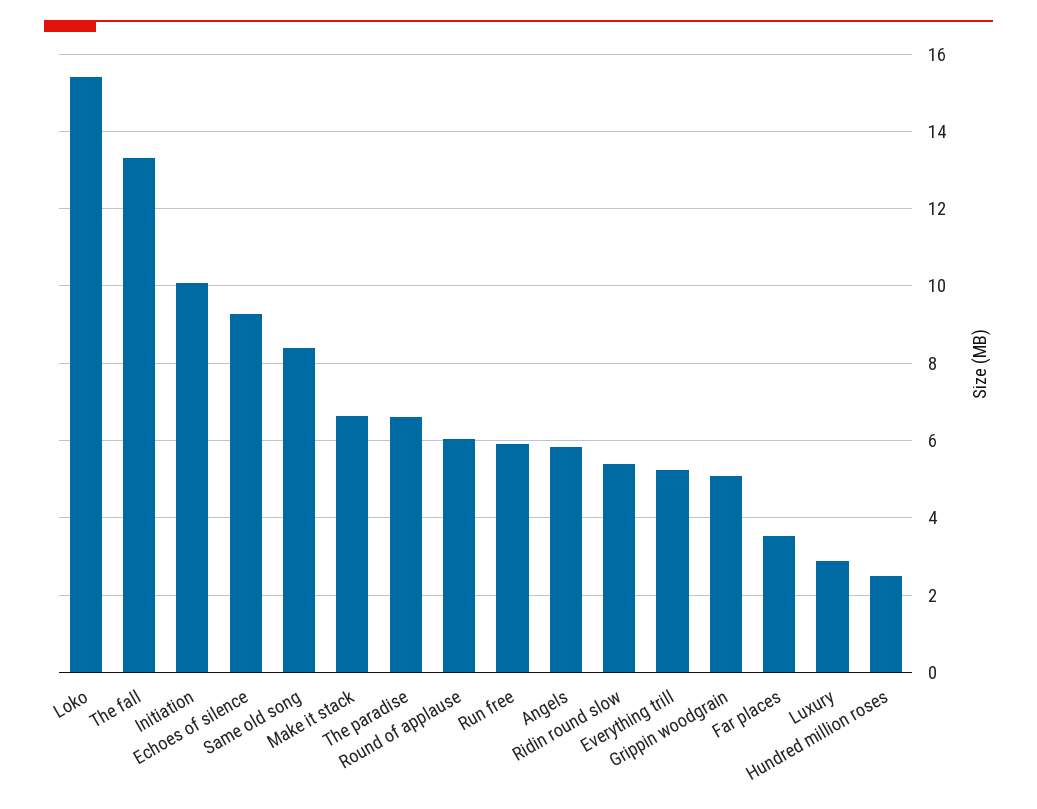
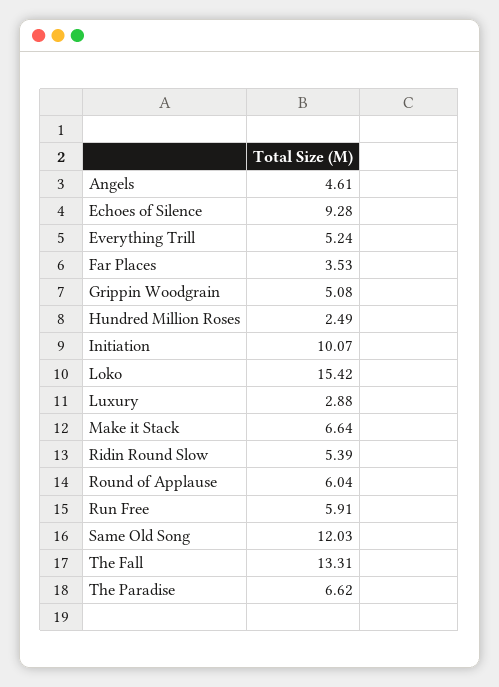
Same old song: 8.4 -> 12.03
Angels: 5.8 -> 4.61

